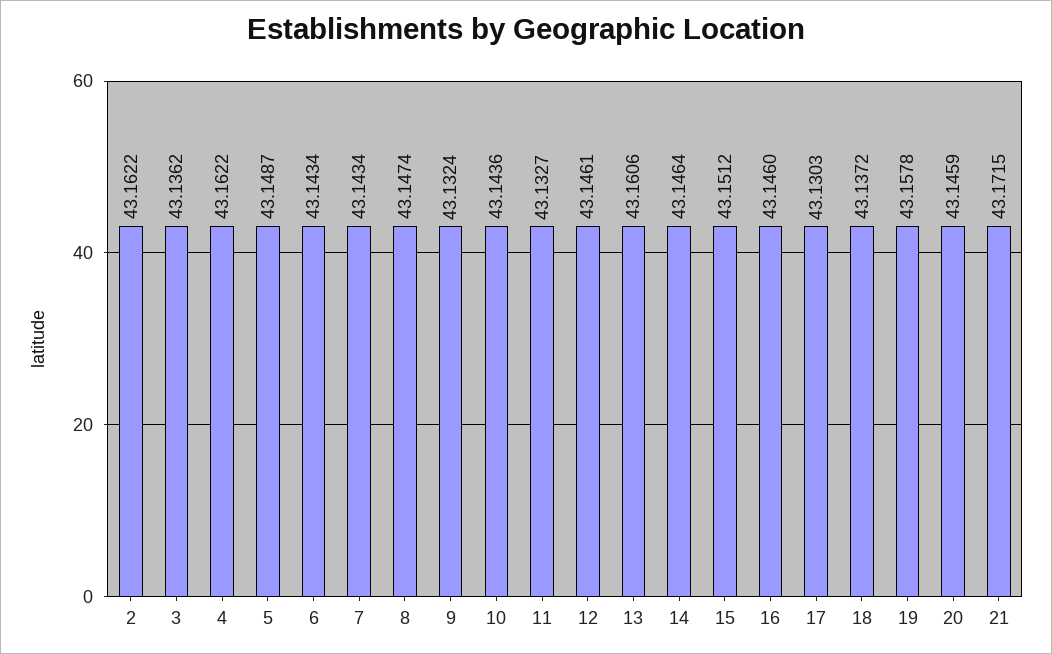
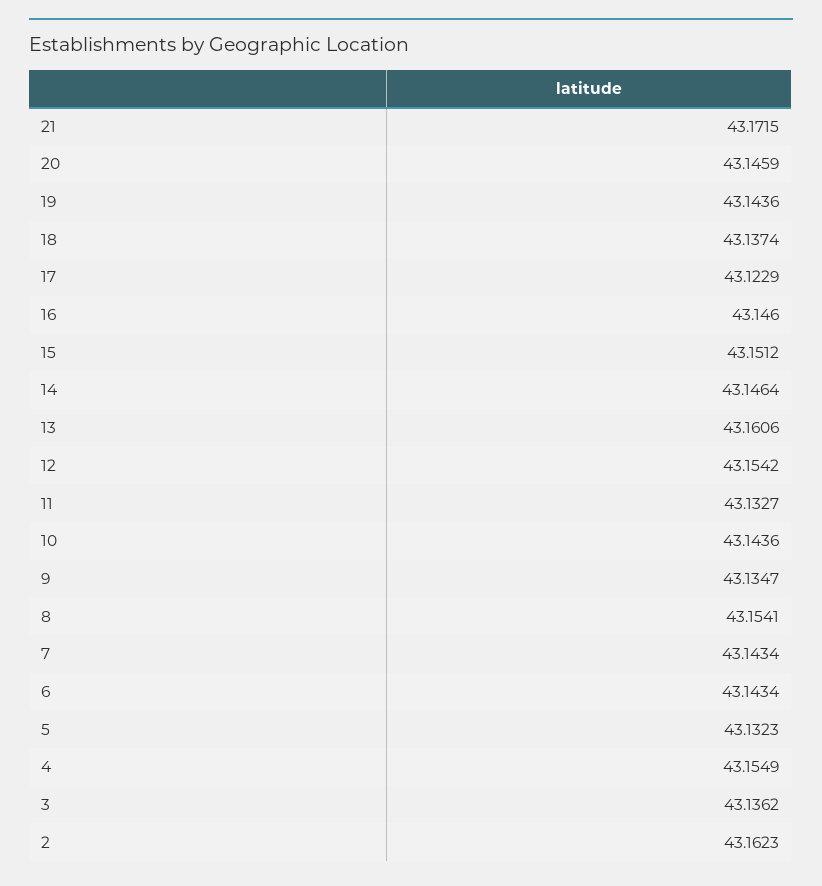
2: 43.1622 -> 43.1623
4: 43.1622 -> 43.1549
5: 43.1487 -> 43.1323
8: 43.1474 -> 43.1541
9: 43.1324 -> 43.1347
12: 43.1461 -> 43.1542
17: 43.1303 -> 43.1229
18: 43.1372 -> 43.1374
19: 43.1578 -> 43.1436

